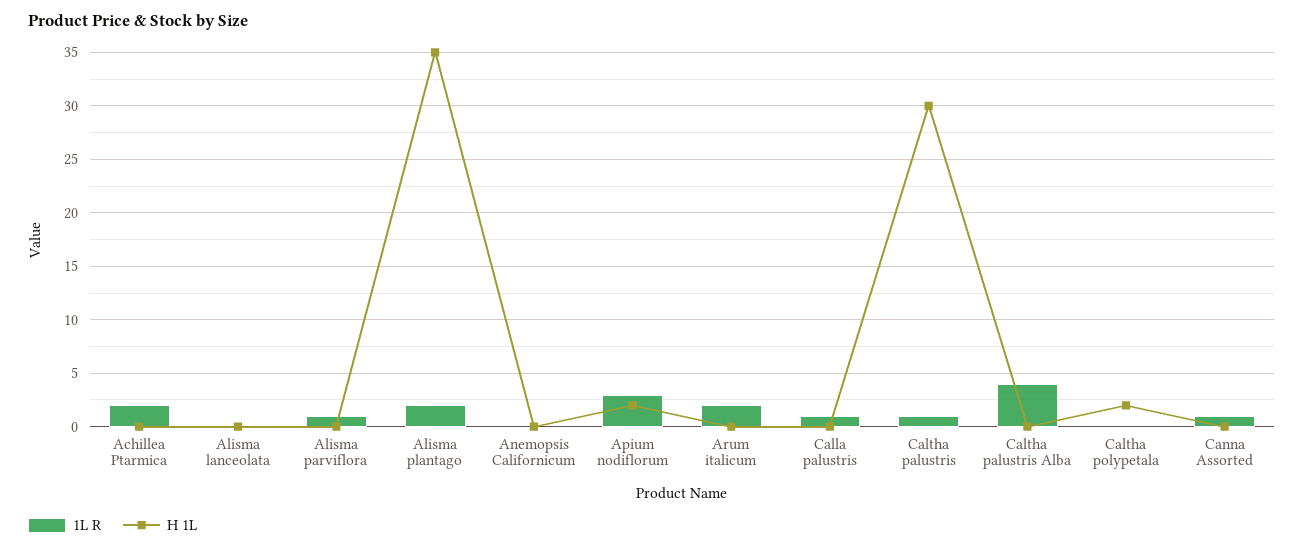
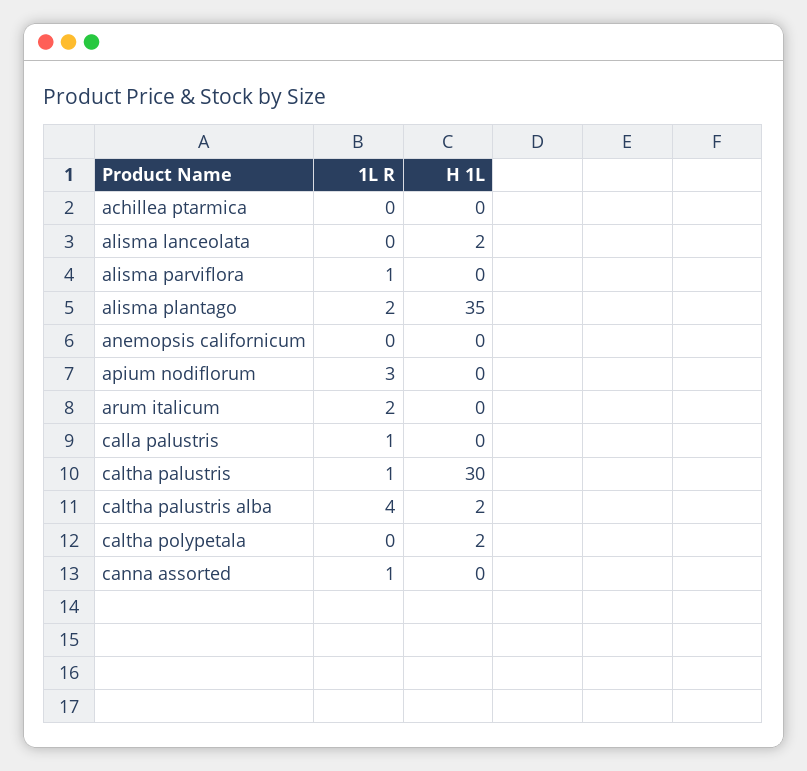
1L R, Achillea Ptarmica: 2 -> 0
H 1L, Alisma lanceolata: 0 -> 2
H 1L, Apium nodiflorum: 2 -> 0
H 1L, Caltha palustris Alba: 0 -> 2

